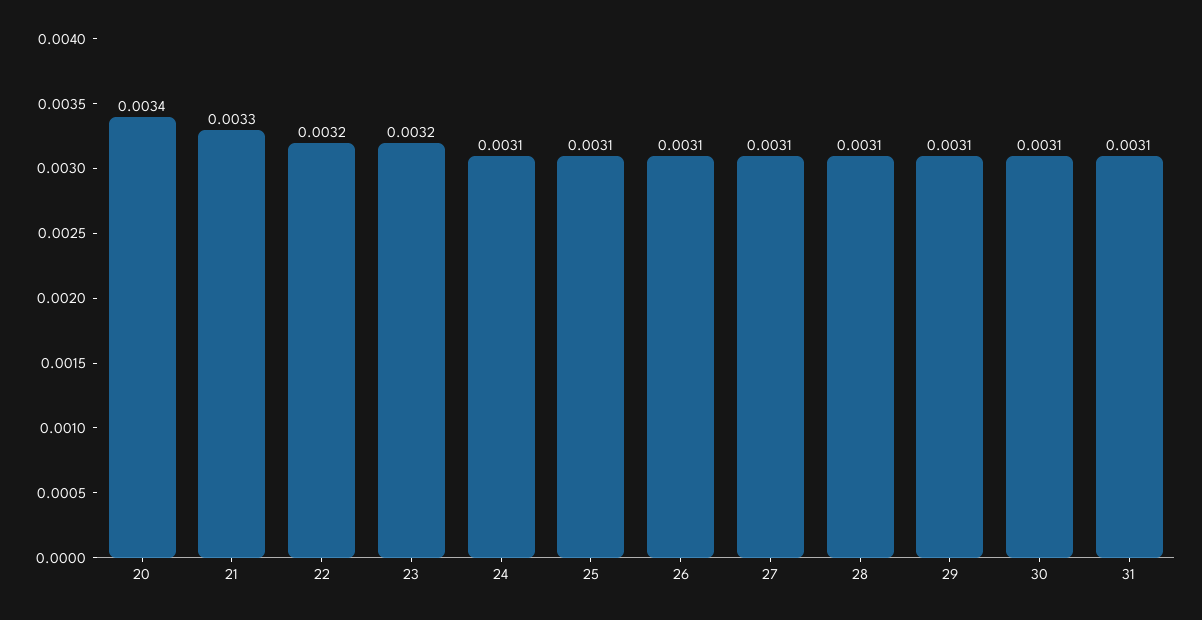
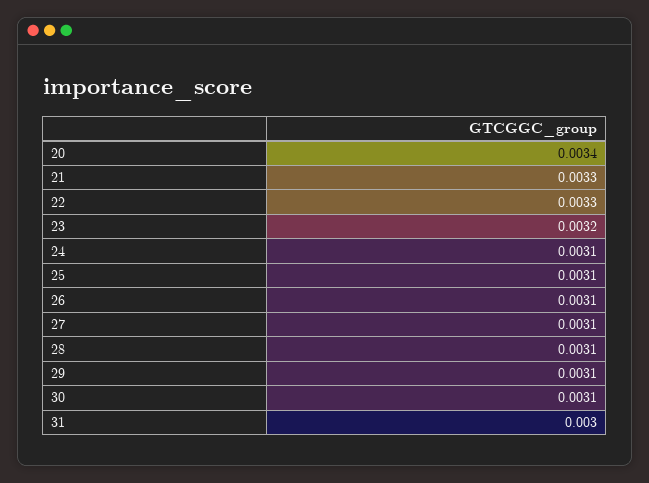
22: 0.0032 -> 0.0033
31: 0.0031 -> 0.003

